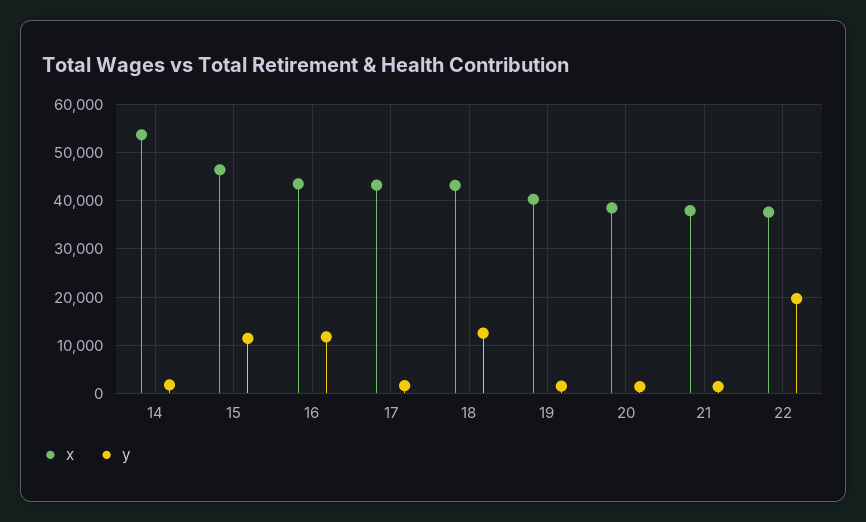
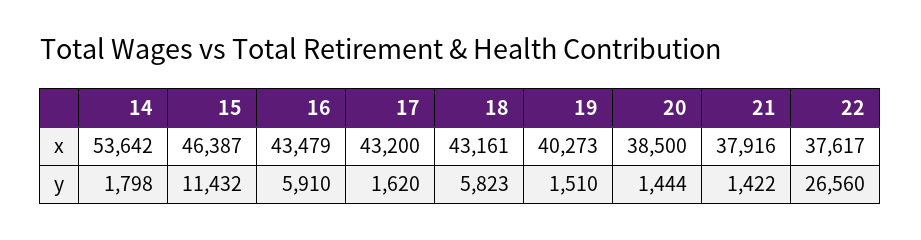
y, 16: 12000 -> 5910
y, 18: 12000 -> 5823
y, 22: 20000 -> 26560

